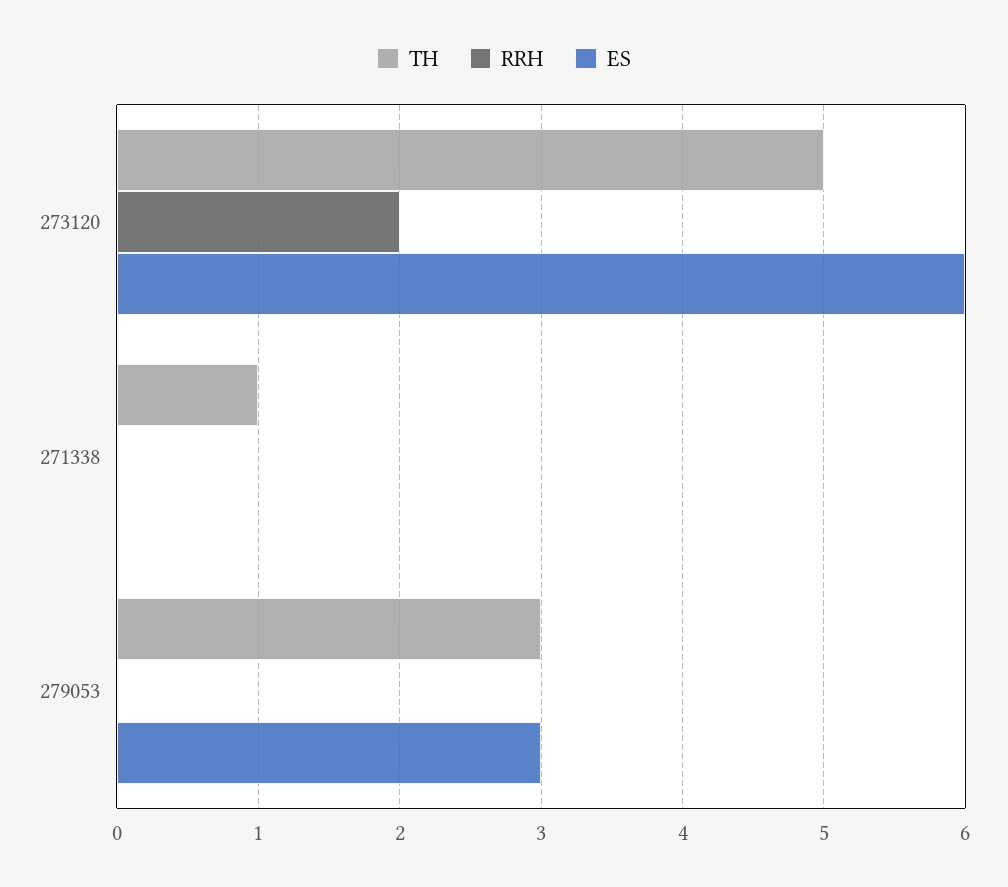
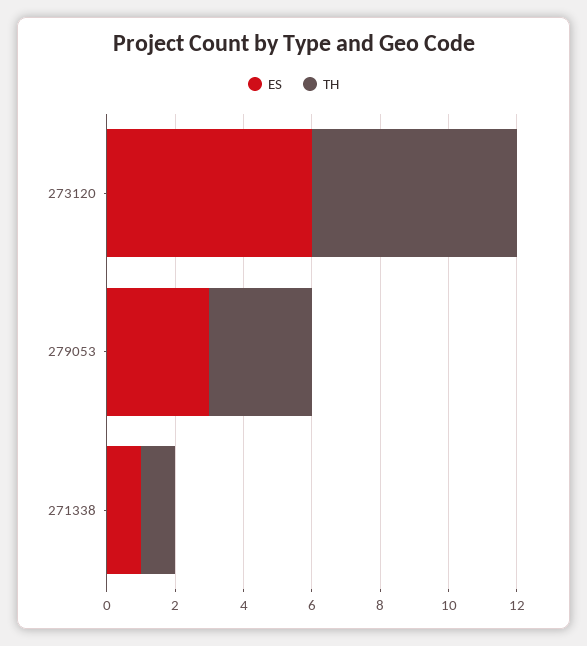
TH, 273120: 5 -> 6
RRH, 273120: 2 -> none
RRH, 271338: 0 -> none
ES, 271338: 0 -> 1
RRH, 279053: 0 -> none

